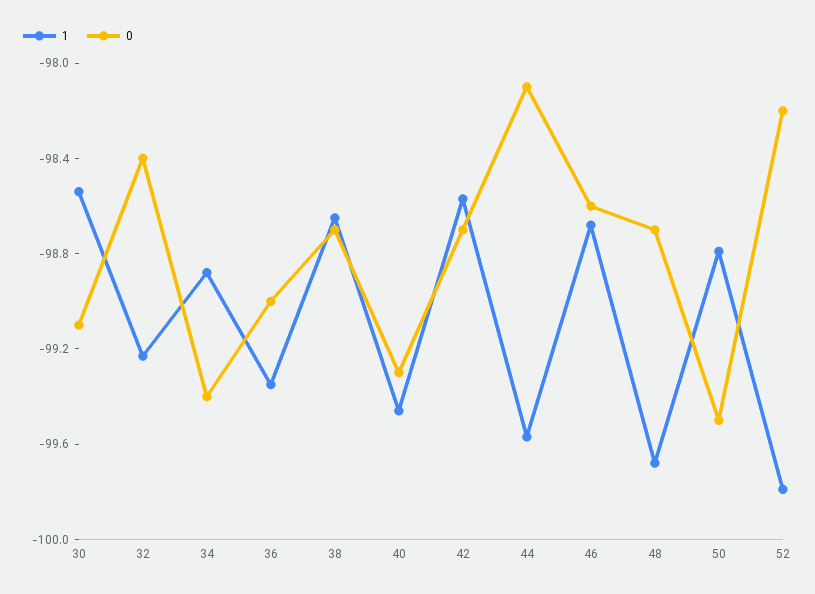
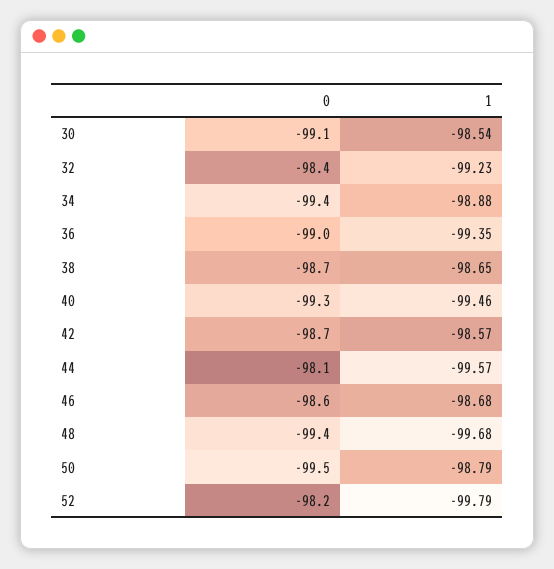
0, 48: -98.7 -> -99.4

